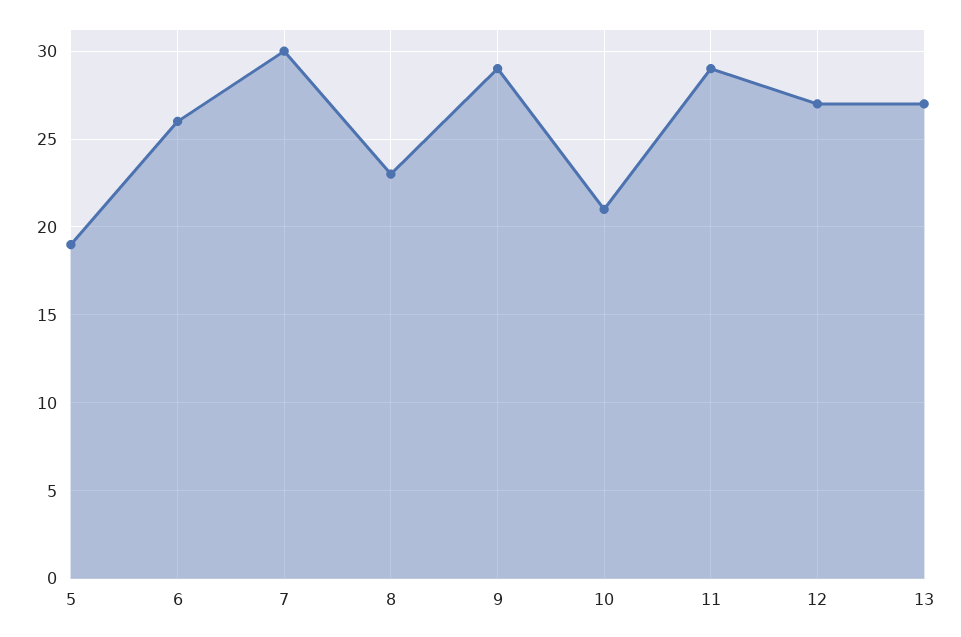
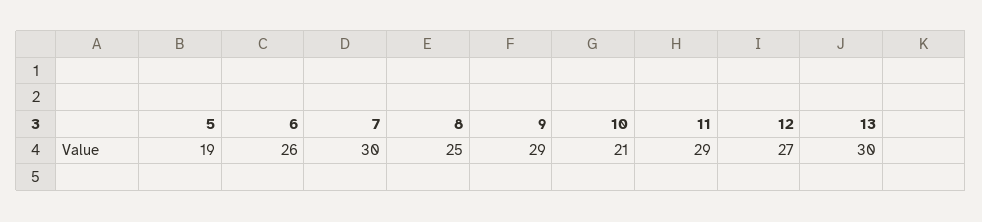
8: 23 -> 25
13: 27 -> 30

